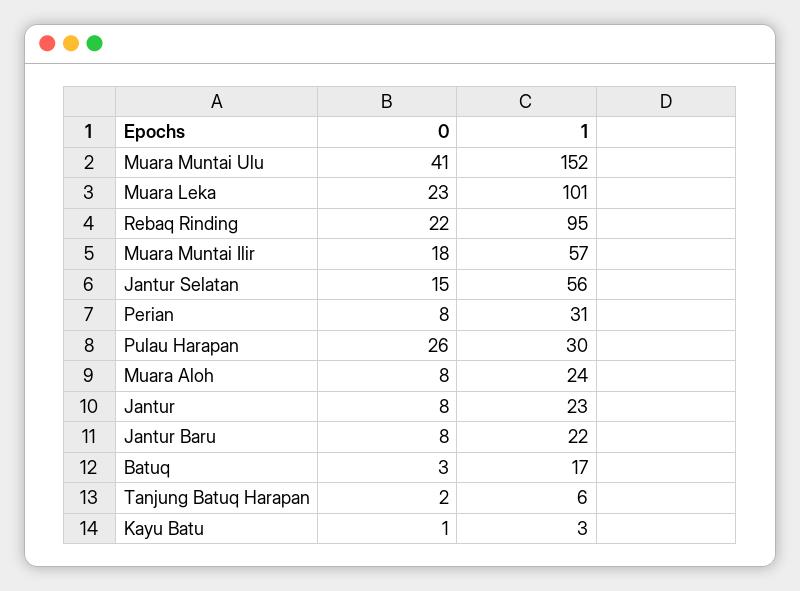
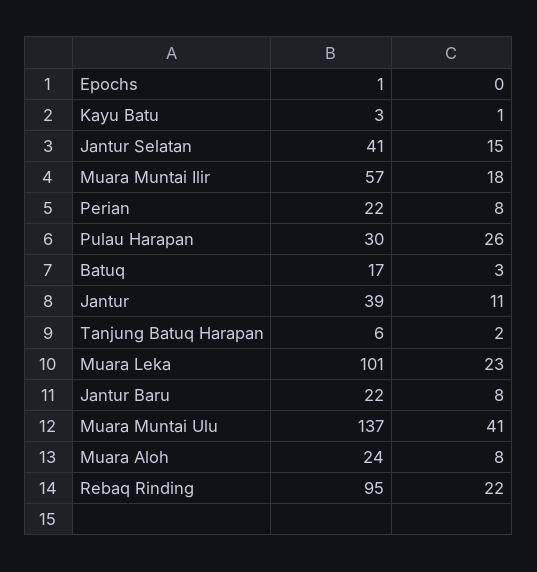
1, Muara Muntai Ulu: 152 -> 137
1, Jantur Selatan: 56 -> 41
1, Perian: 31 -> 22
0, Jantur: 8 -> 11
1, Jantur: 23 -> 39

